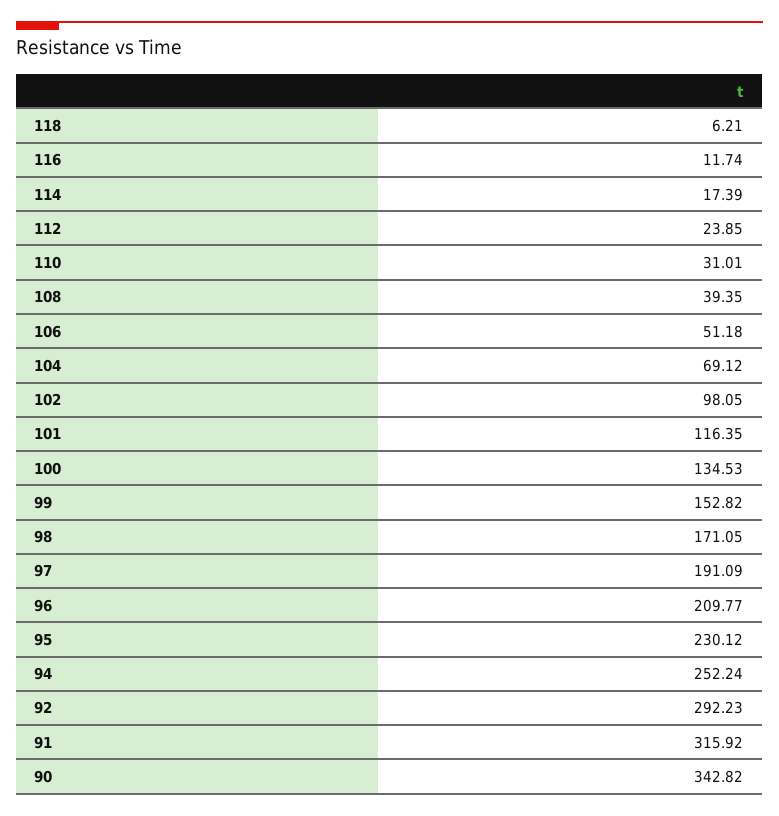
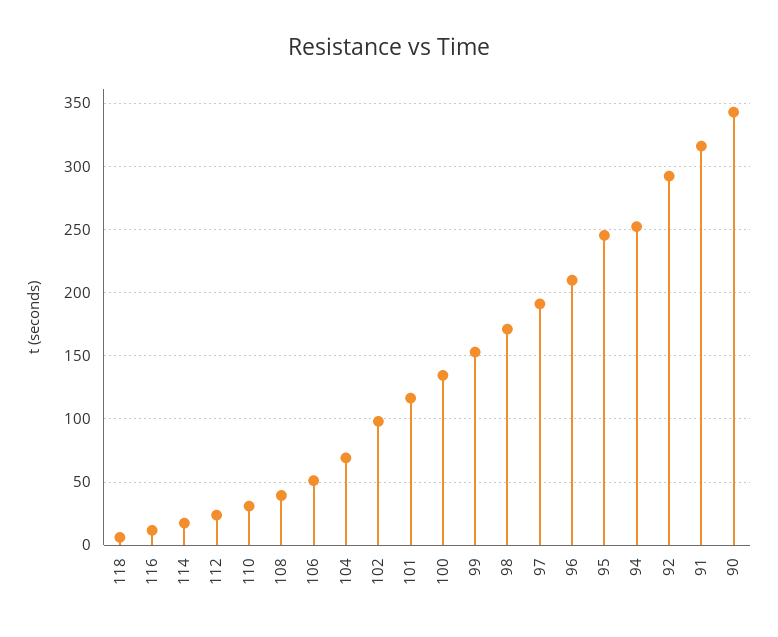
95: 230.12 -> 245

